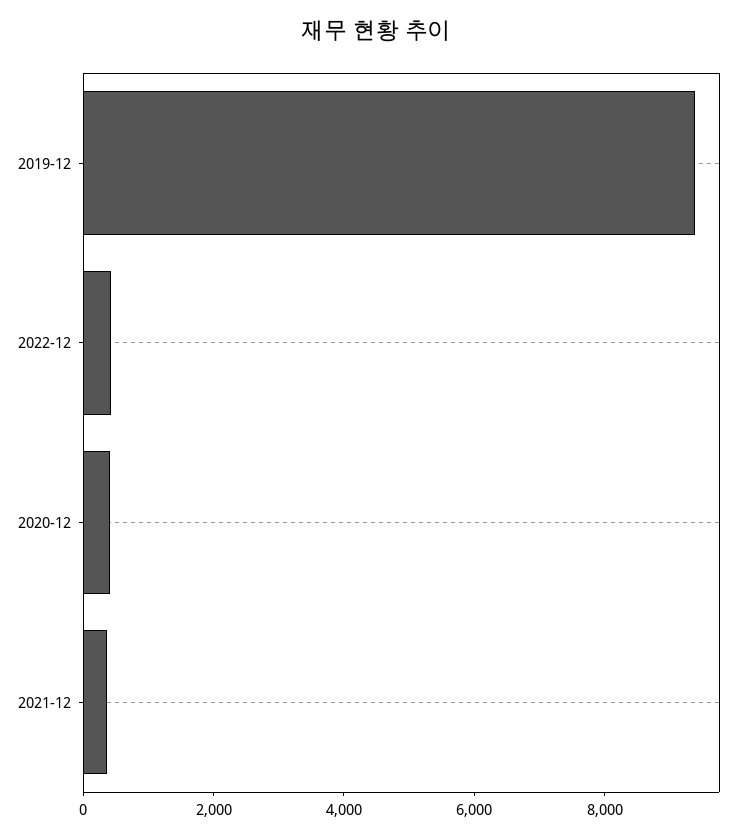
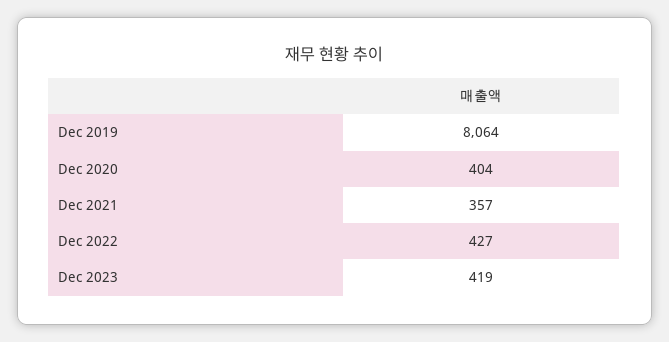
2019-12: 9500 -> 8064
Dec 2023: none -> 419

